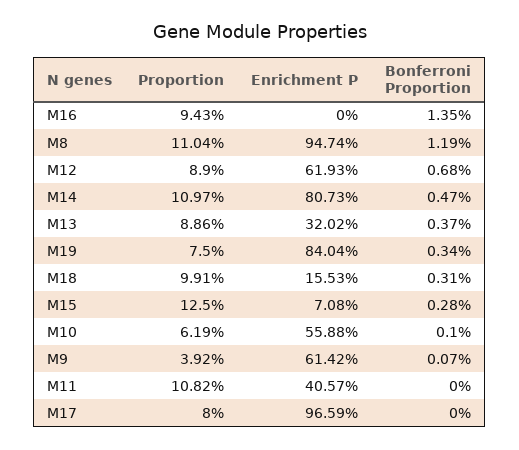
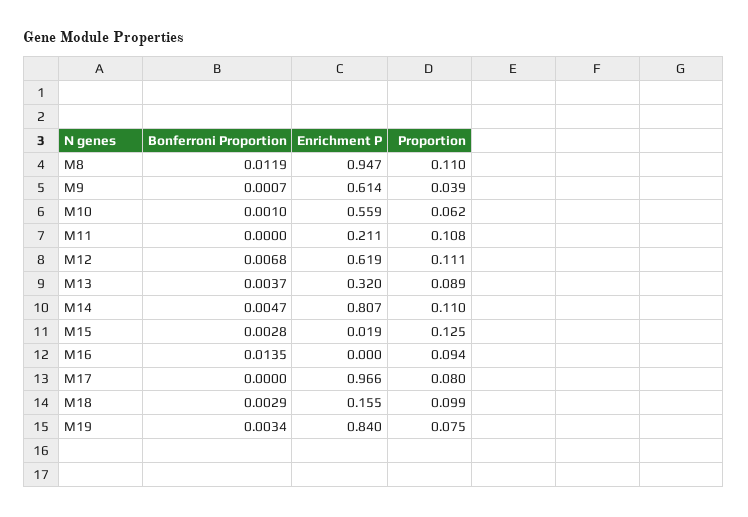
Proportion, M12: 0.089 -> 0.111
Bonferroni Proportion, M18: 0.0031 -> 0.0029
Enrichment P, M15: 0.0708 -> 0.019
Enrichment P, M11: 0.4057 -> 0.211

